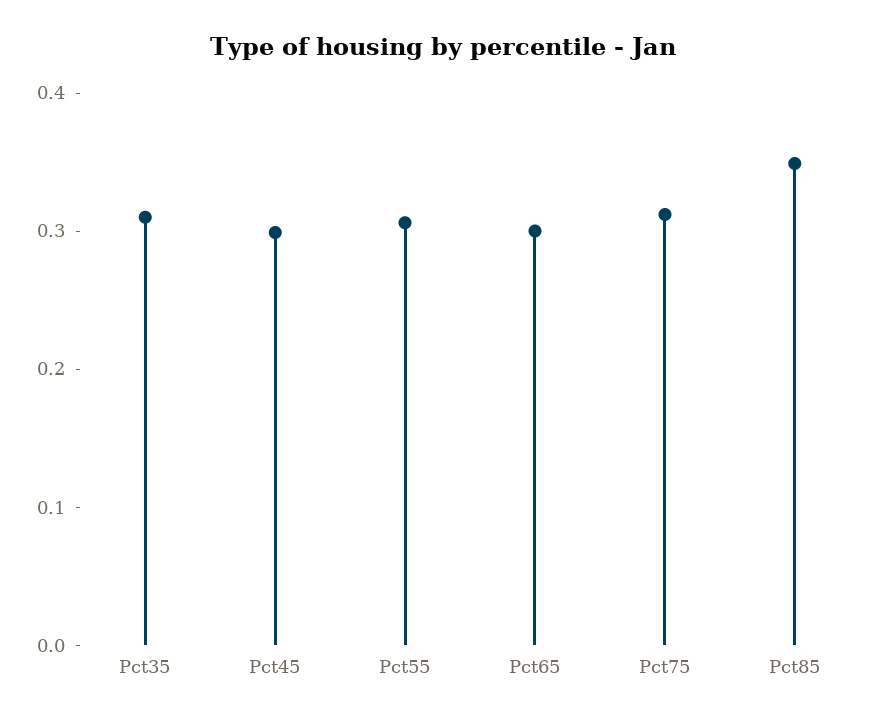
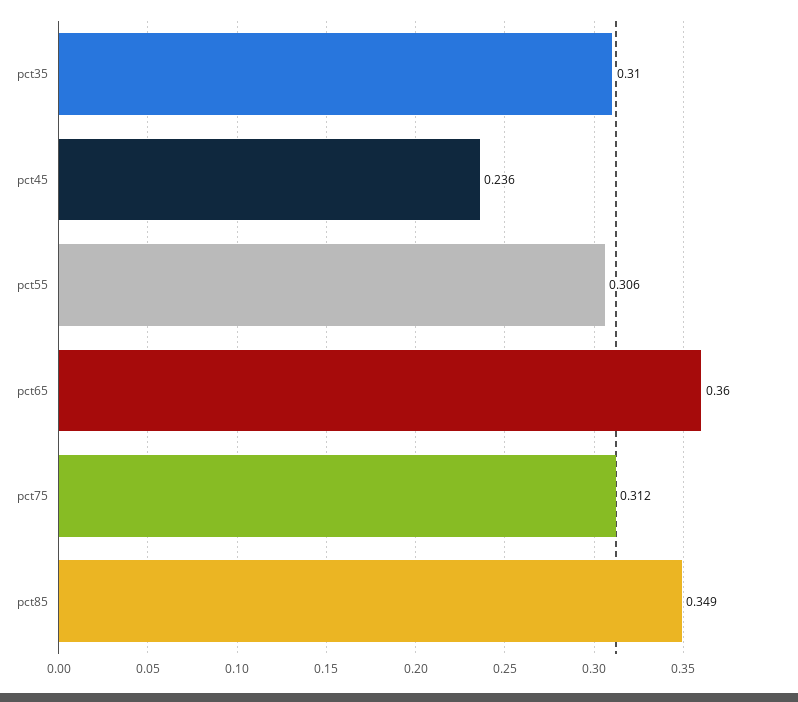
Pct45: 0.3 -> 0.236
Pct65: 0.3 -> 0.36

